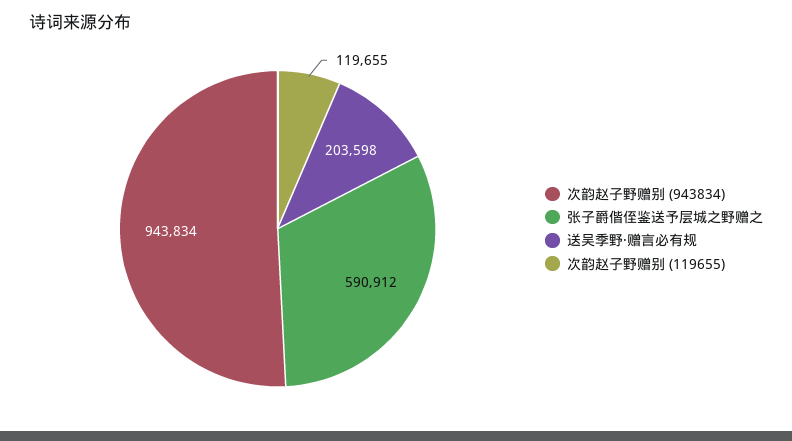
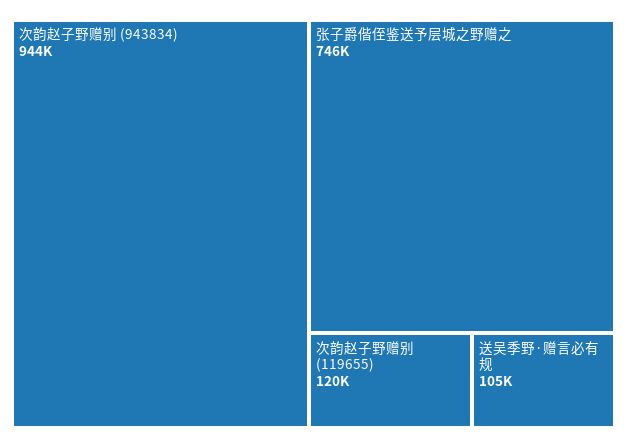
张子爵偕侄鉴送予层城之野赠之: 590912 -> 746000
送吴季野·赠言必有规: 203598 -> 105000

